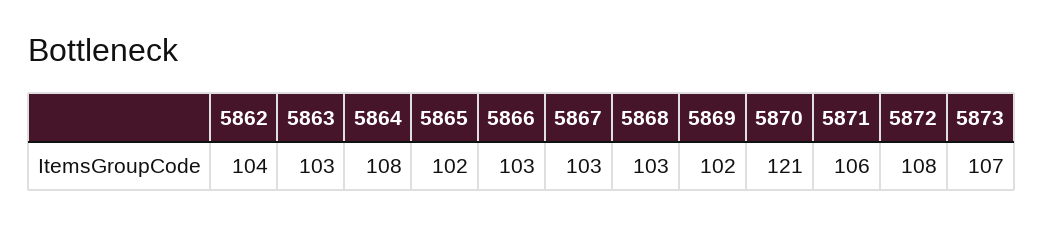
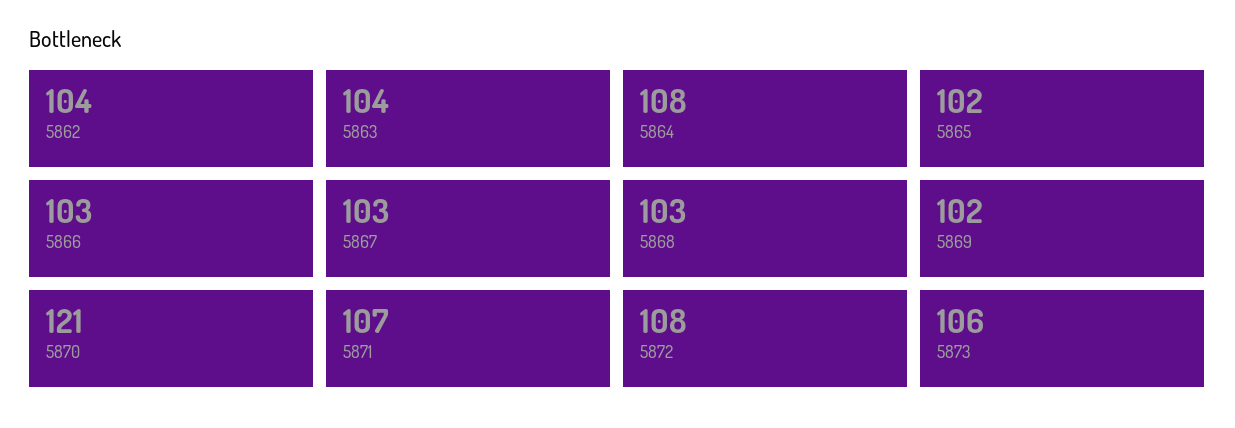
5863: 103 -> 104
5871: 106 -> 107
5873: 107 -> 106

